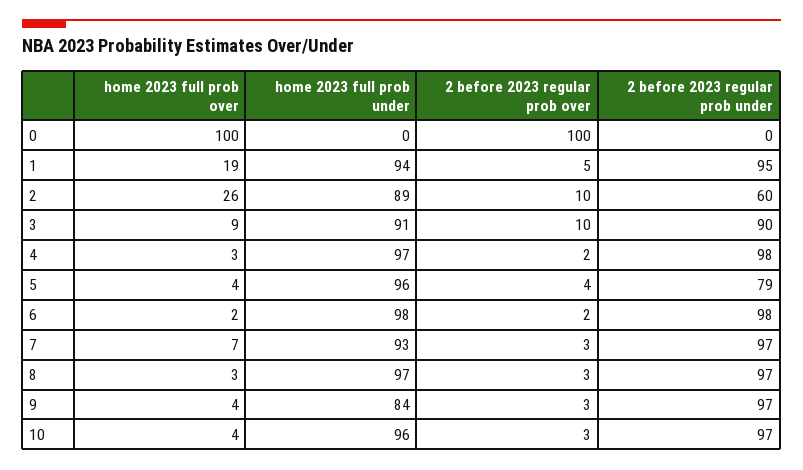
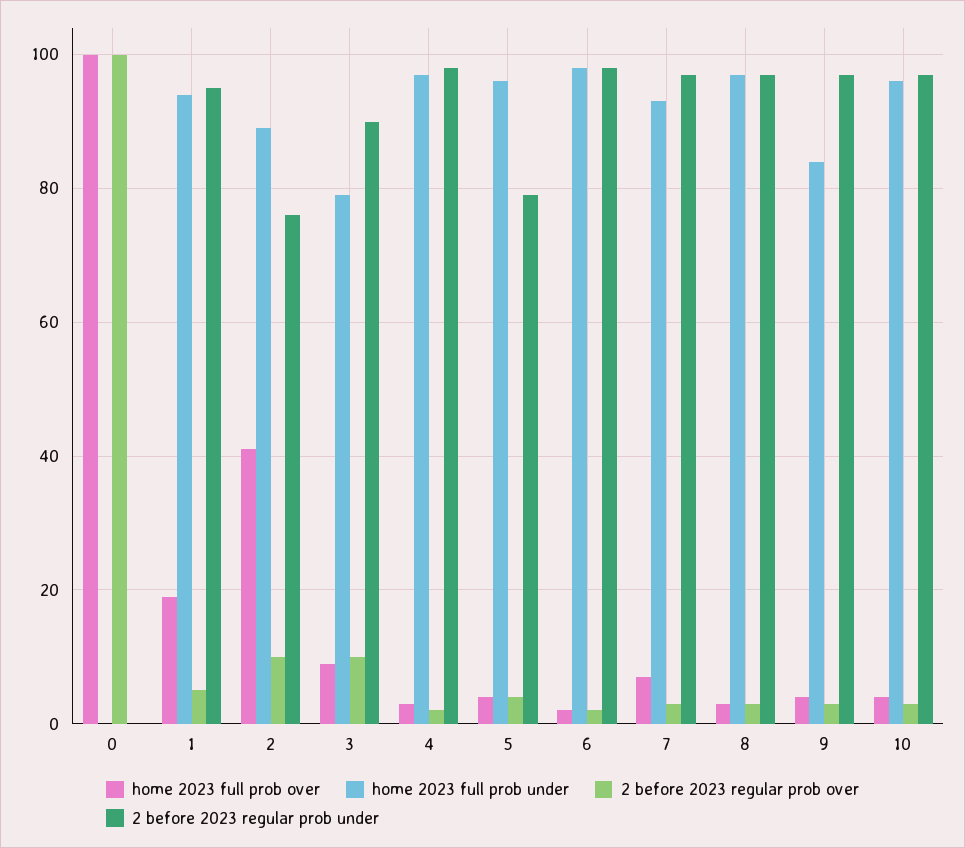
home 2023 full prob over, 2: 26 -> 40
2 before 2023 regular prob under, 2: 60 -> 75
home 2023 full prob under, 3: 91 -> 80

